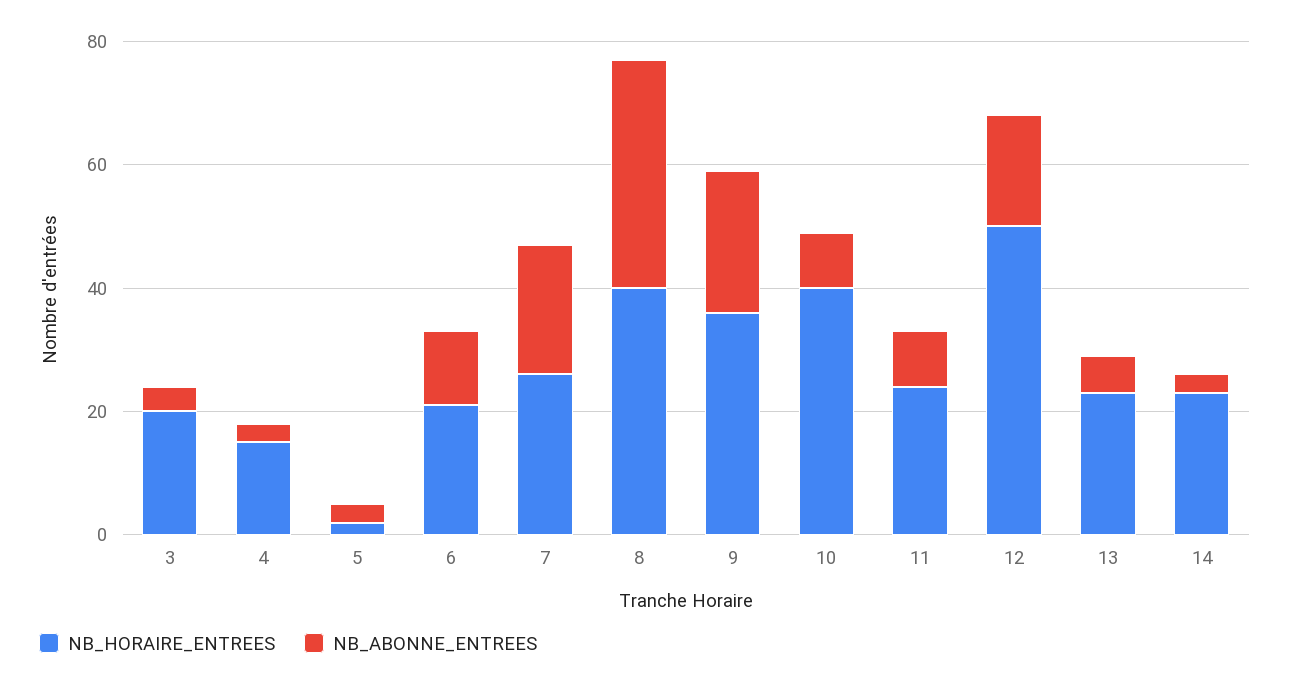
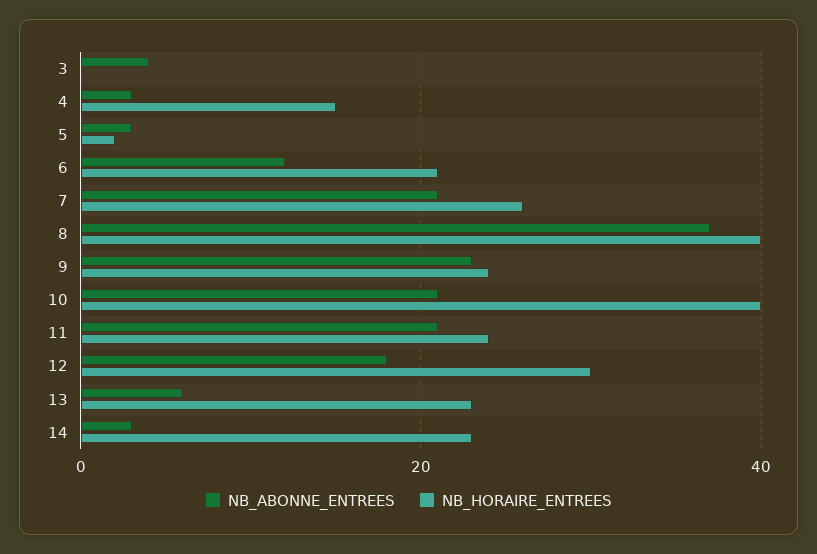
NB_HORAIRE_ENTREES, 3: 20 -> 0
NB_HORAIRE_ENTREES, 9: 35 -> 25
NB_ABONNE_ENTREES, 10: 10 -> 20
NB_ABONNE_ENTREES, 11: 10 -> 20
NB_HORAIRE_ENTREES, 12: 50 -> 30

